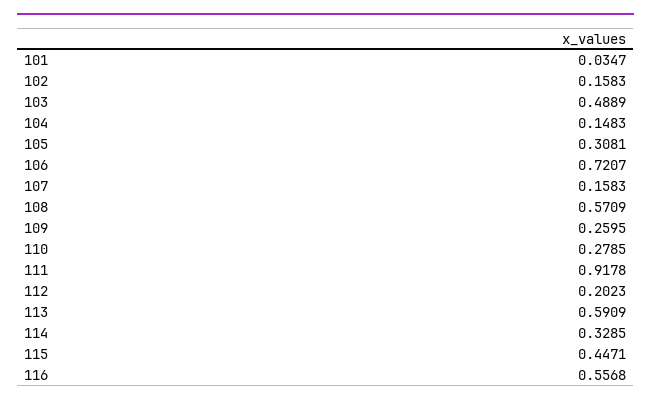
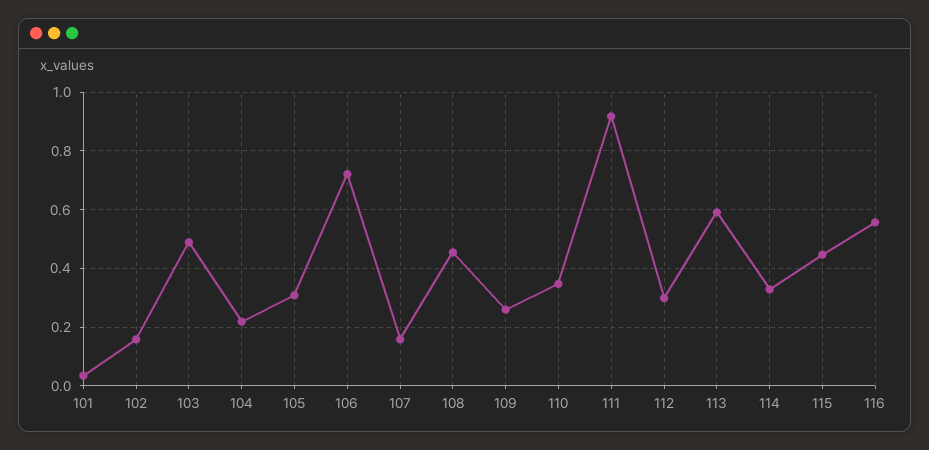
104: 0.1483 -> 0.225
108: 0.5709 -> 0.45
110: 0.2785 -> 0.35
112: 0.2023 -> 0.3

